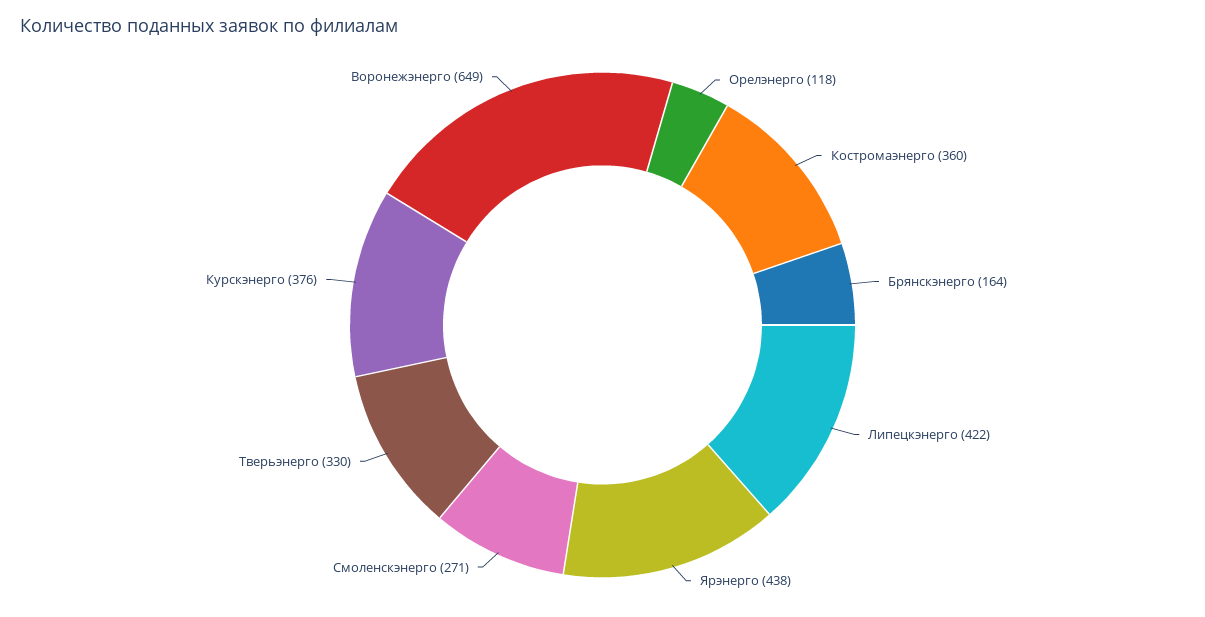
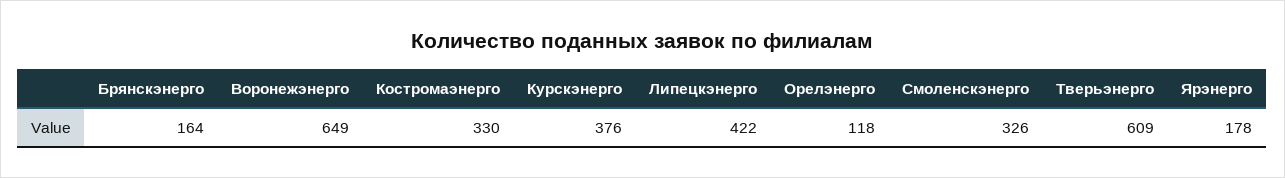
Костромаэнерго: 360 -> 330
Ярэнерго: 438 -> 178
Смоленскэнерго: 271 -> 326
Тверьэнерго: 330 -> 609

